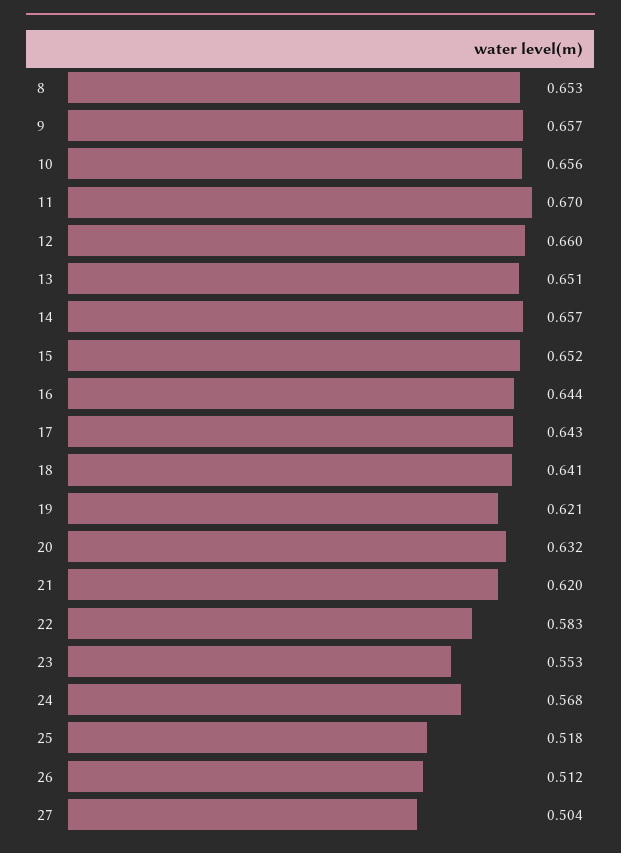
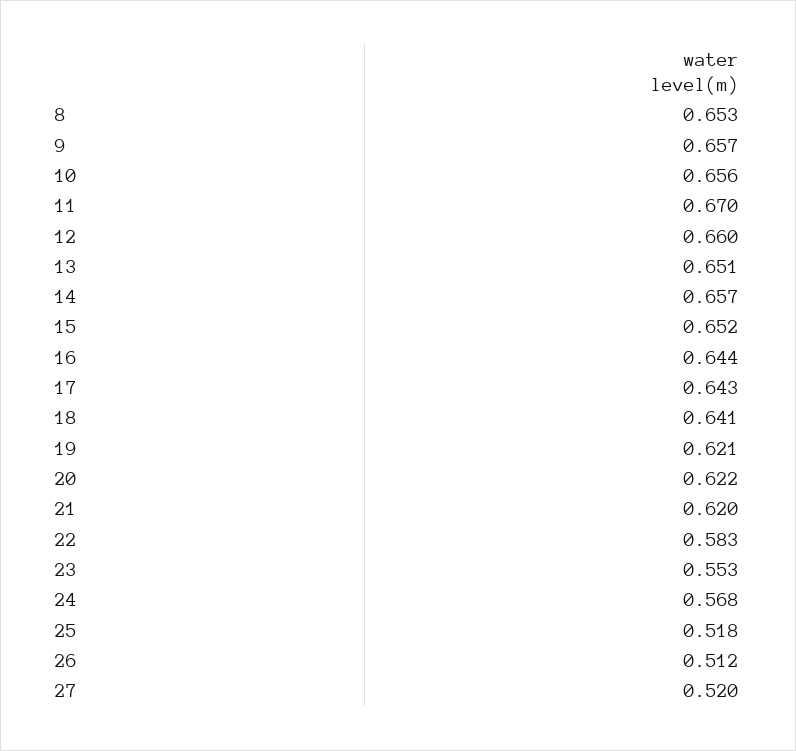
20: 0.632 -> 0.622
27: 0.504 -> 0.52

